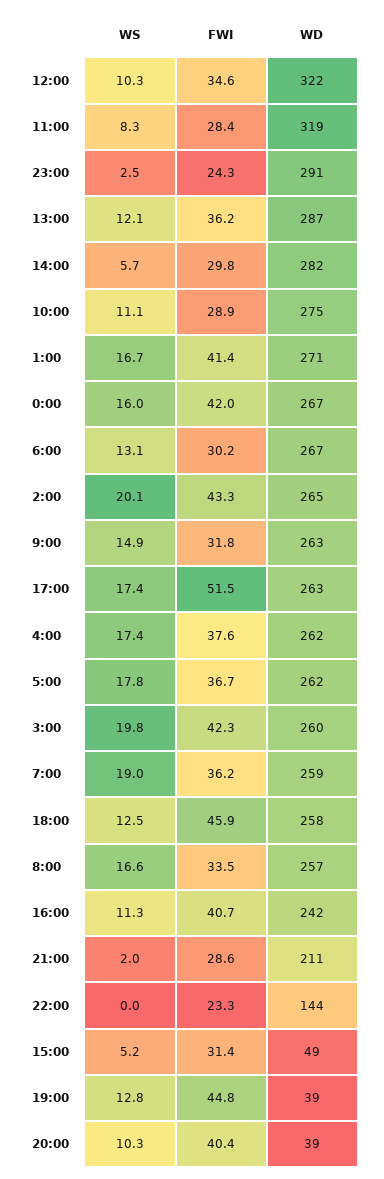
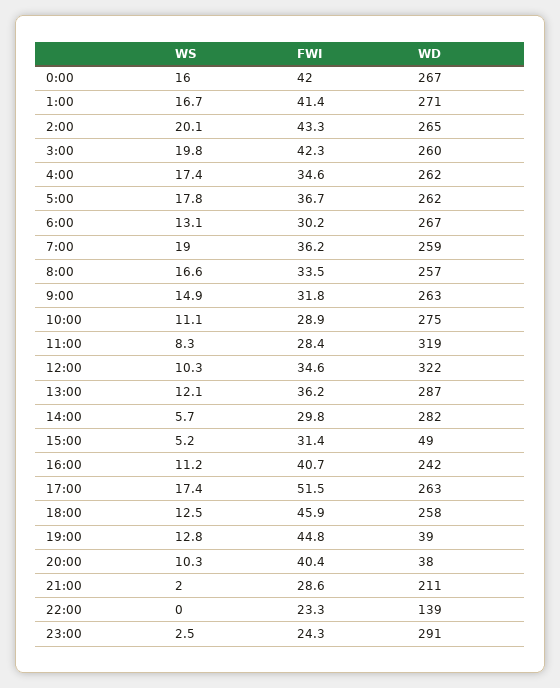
FWI, 4:00: 37.6 -> 34.6
WS, 16:00: 11.3 -> 11.2
WD, 22:00: 144 -> 139
WD, 20:00: 39 -> 38

